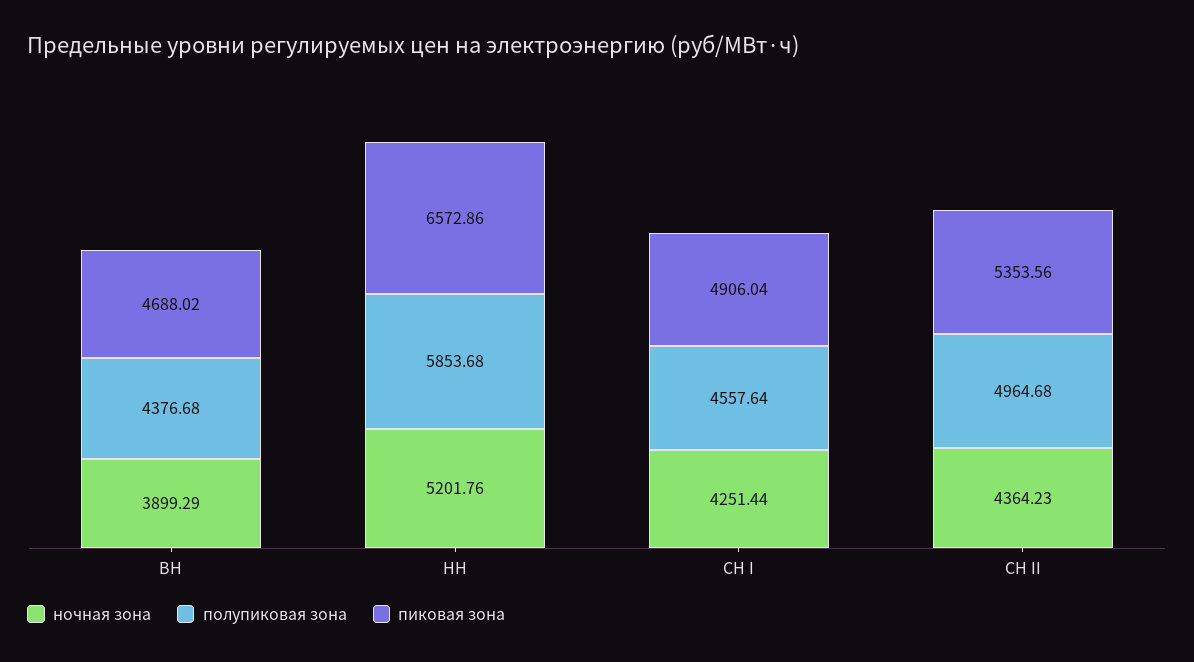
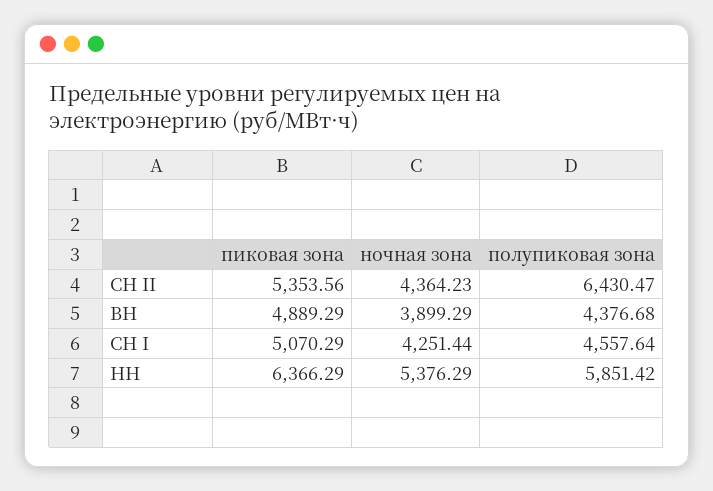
пиковая зона, ВН: 4688.02 -> 4889.29
ночная зона, НН: 5201.76 -> 5376.29
полупиковая зона, НН: 5853.68 -> 5851.42
пиковая зона, НН: 6572.86 -> 6366.29
пиковая зона, СН I: 4906.04 -> 5070.29
полупиковая зона, СН II: 4964.68 -> 6430.47

